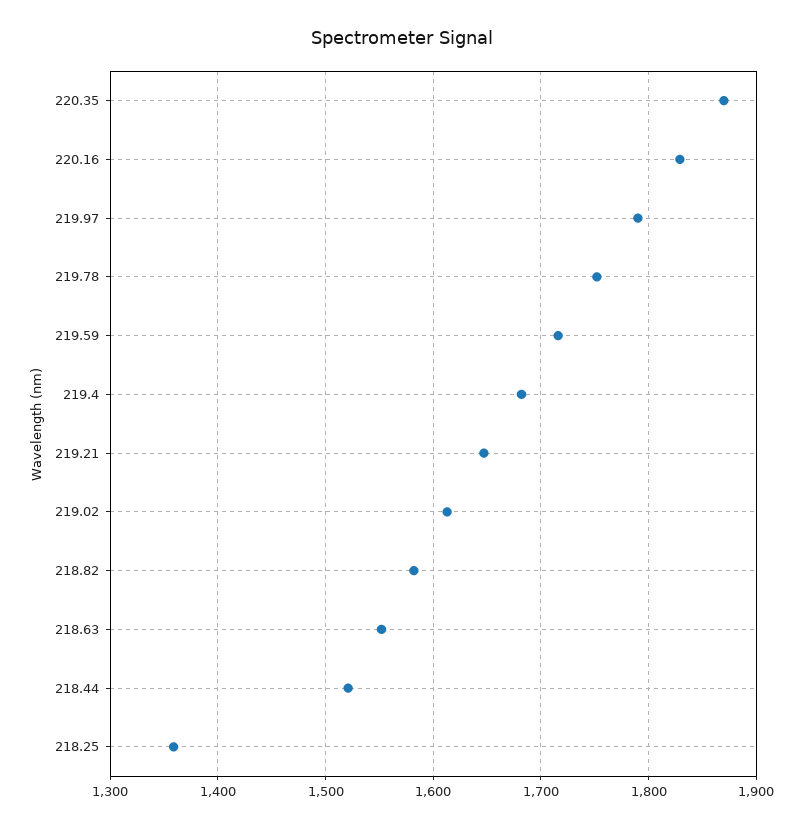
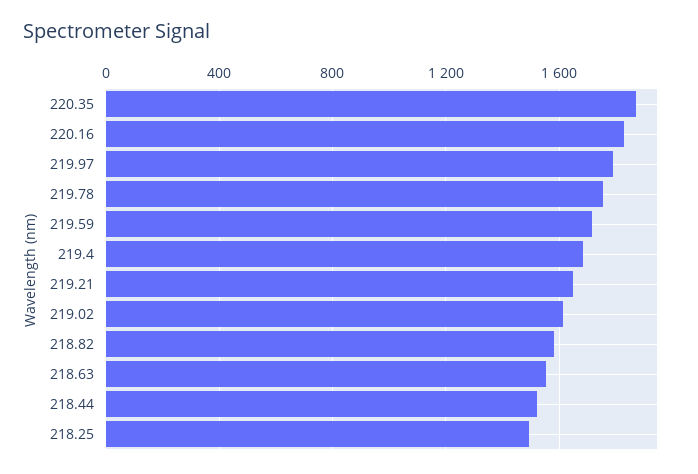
218.25: 1360 -> 1500

